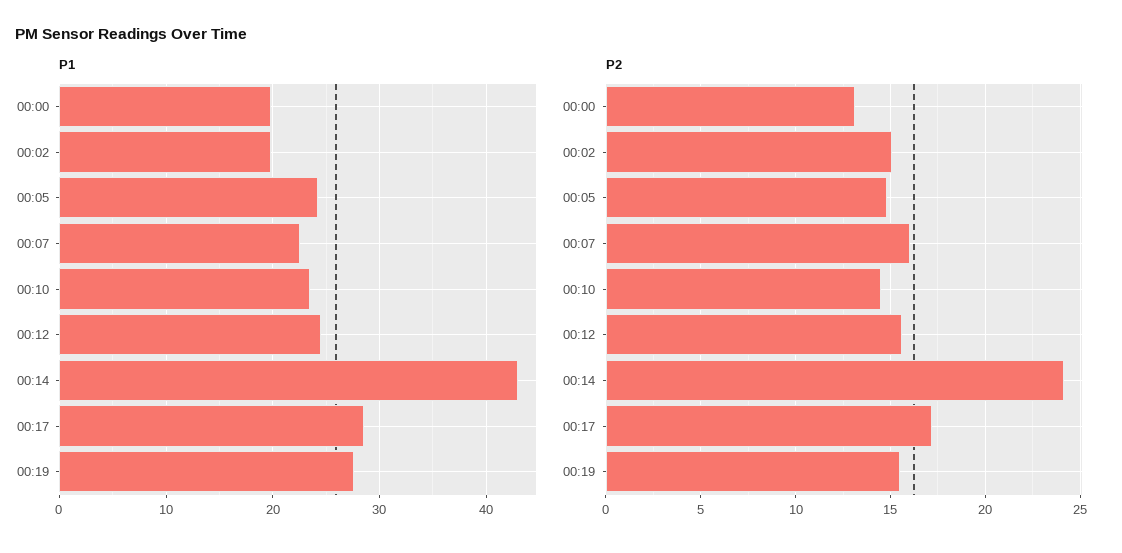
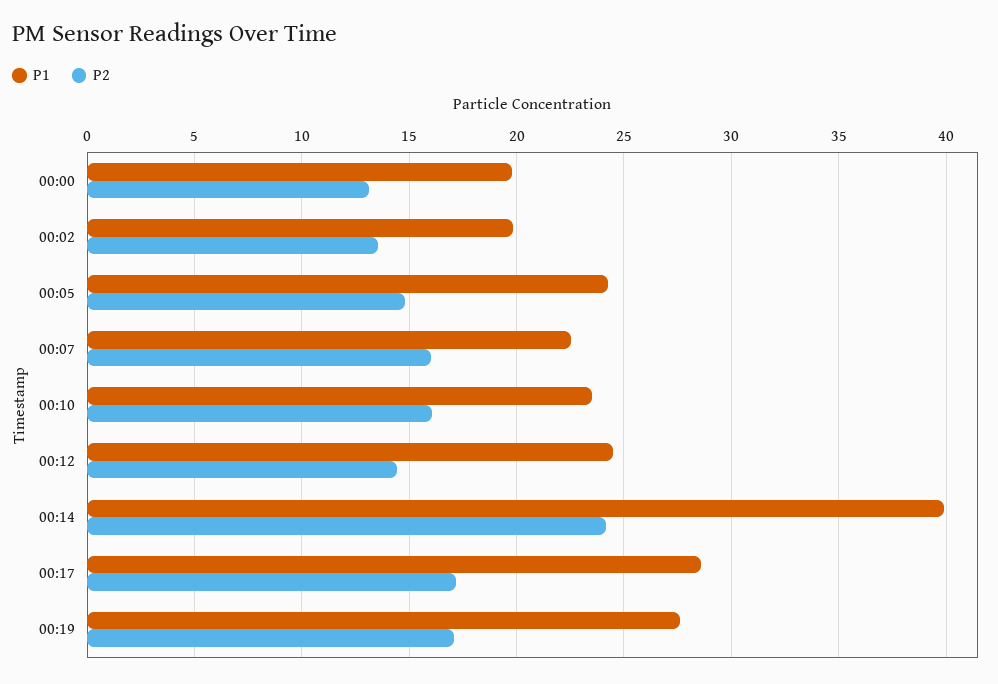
P1, 00:14: 43 -> 40
P2, 00:02: 15 -> 13.5
P2, 00:10: 14.5 -> 16
P2, 00:12: 15.5 -> 14.5
P2, 00:19: 15.5 -> 17

